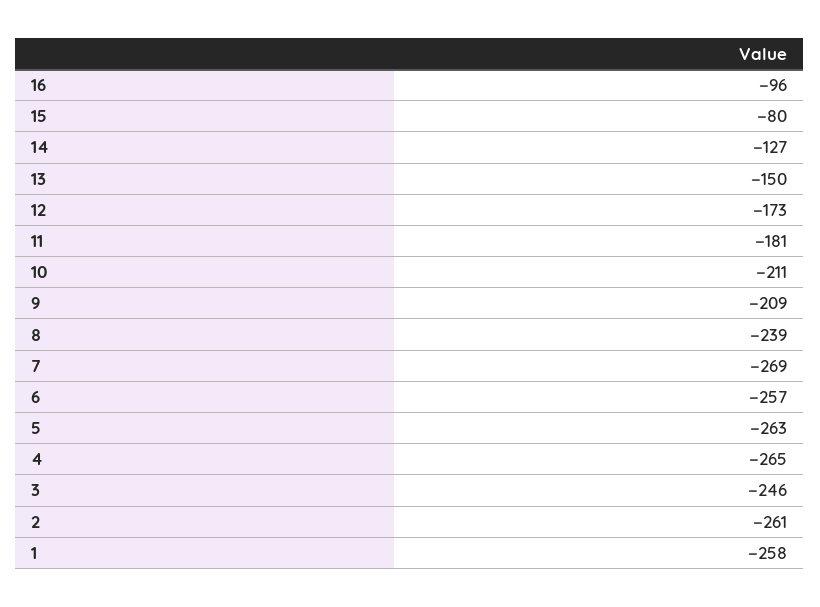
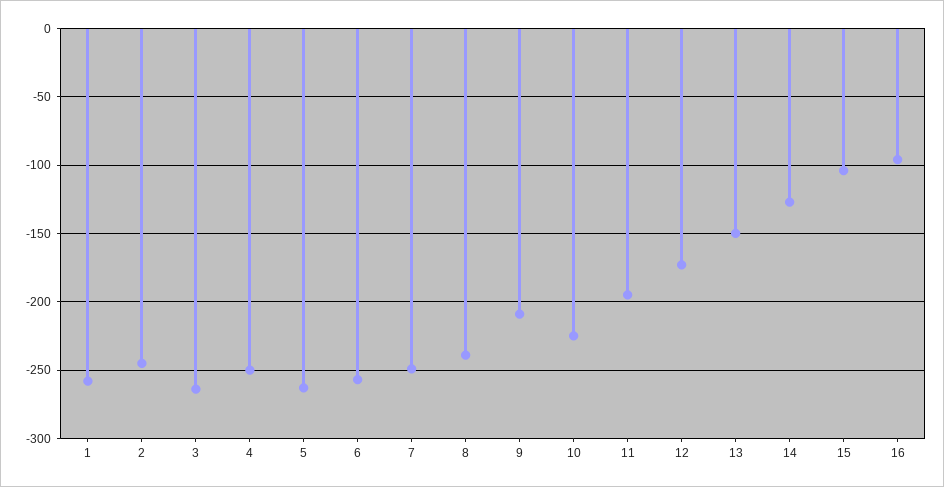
15: -80 -> -105
11: -181 -> -195
10: -211 -> -225
7: -269 -> -250
4: -265 -> -250
3: -246 -> -265
2: -261 -> -245

